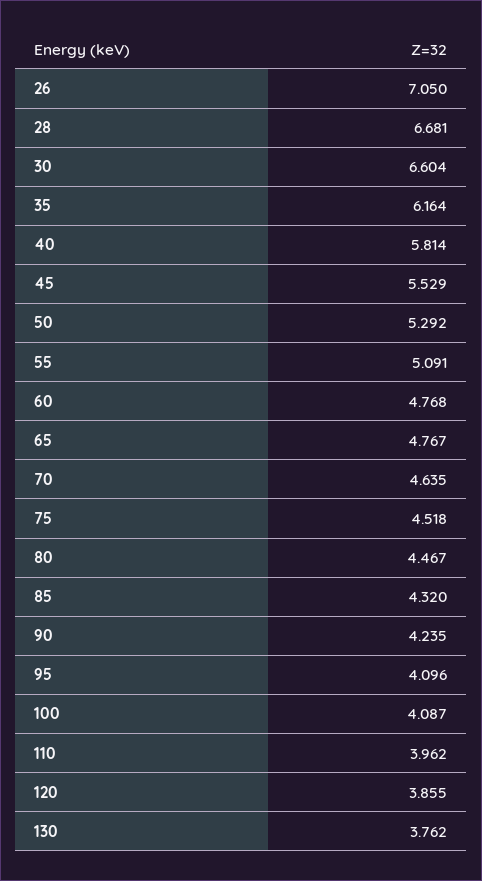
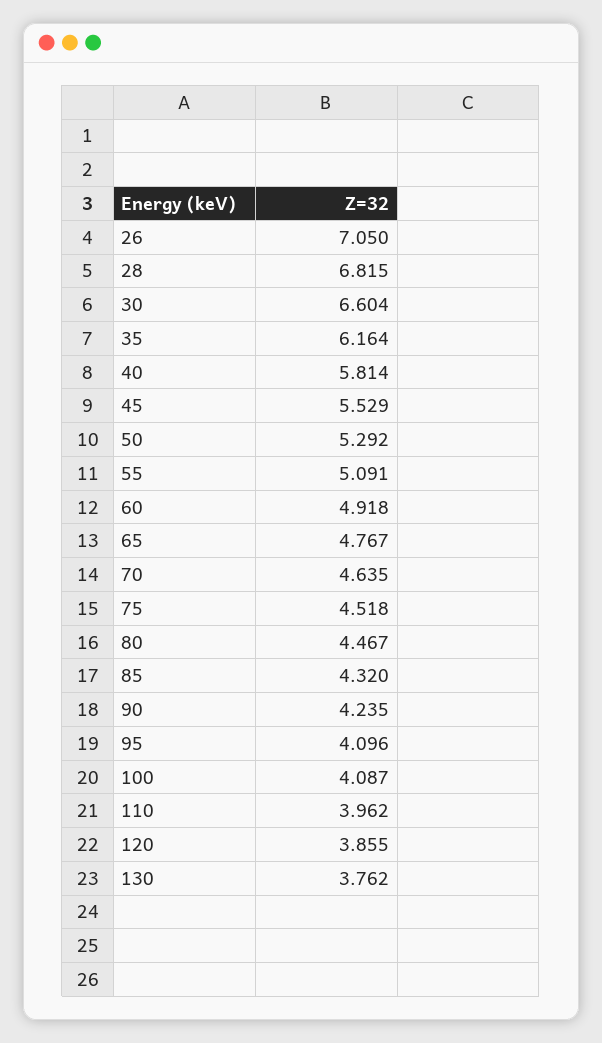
28: 6.681 -> 6.815
60: 4.768 -> 4.918

